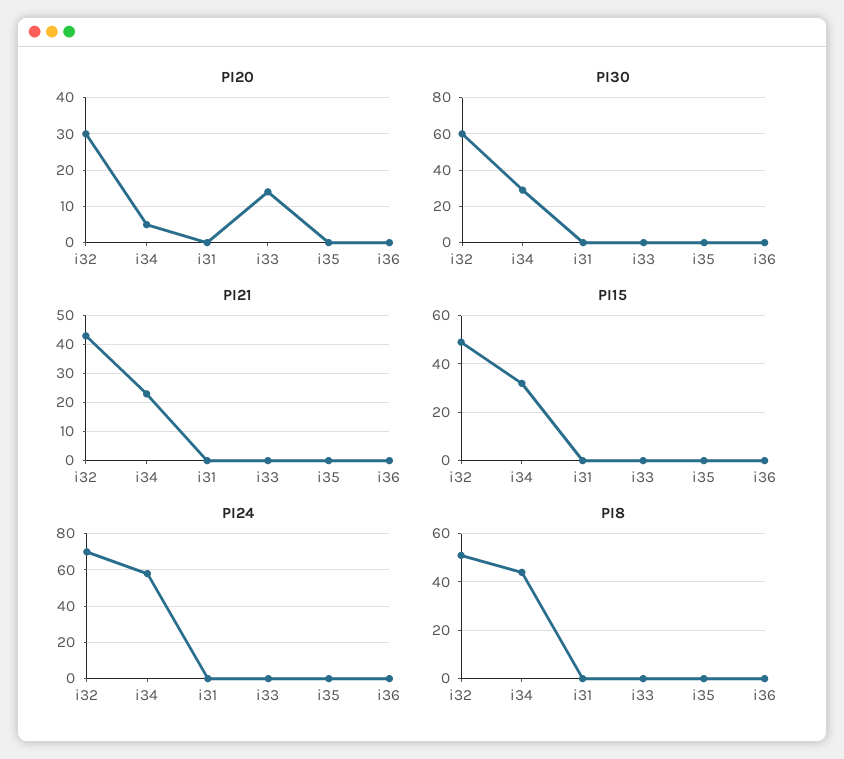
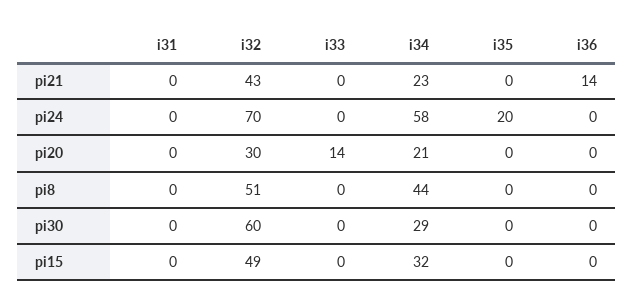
PI20, i34: 5 -> 21
PI21, i36: 0 -> 14
PI24, i35: 0 -> 20

